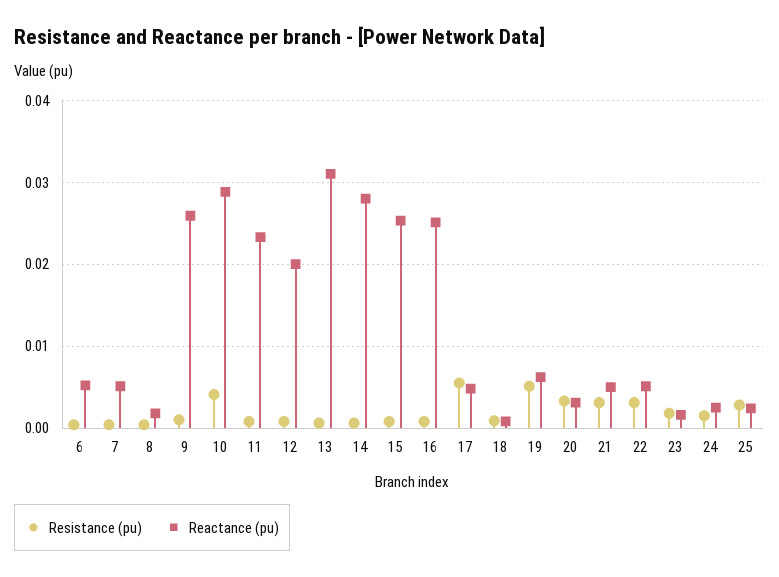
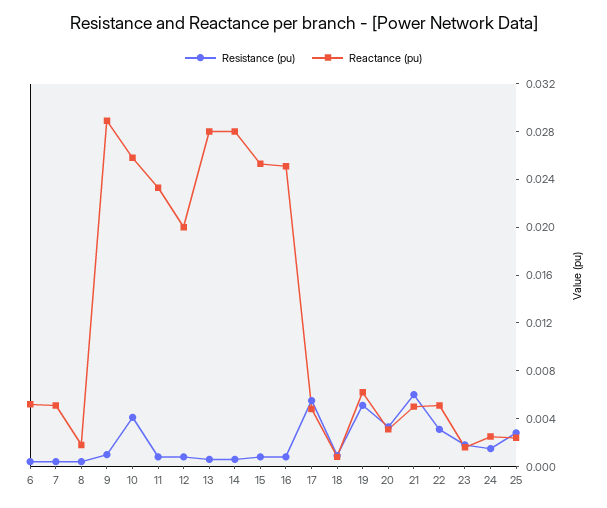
Reactance (pu), 9: 0.026 -> 0.029
Reactance (pu), 10: 0.029 -> 0.026
Reactance (pu), 13: 0.031 -> 0.028
Resistance (pu), 21: 0.003 -> 0.006

